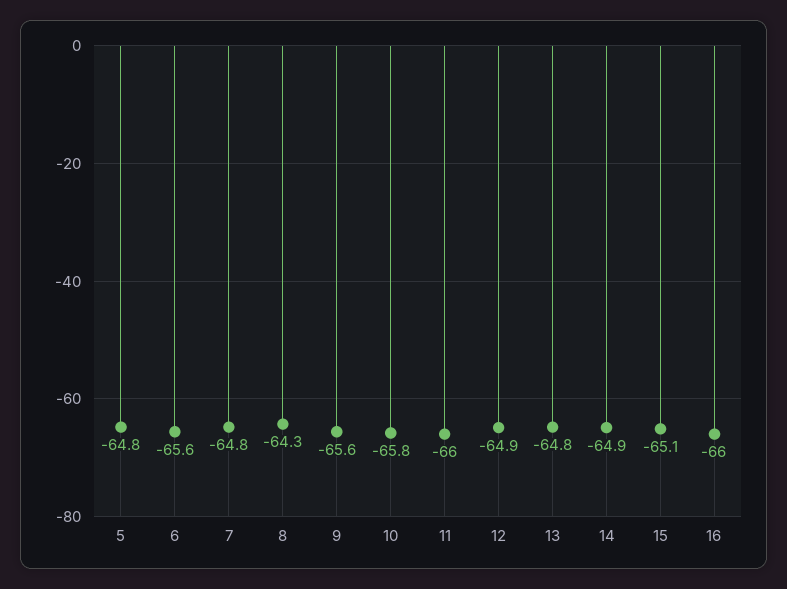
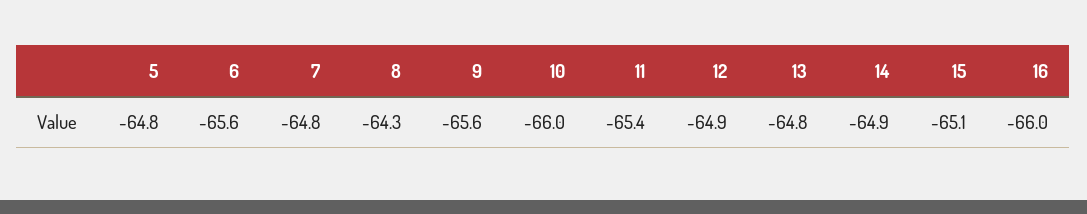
10: -65.8 -> -66
11: -66 -> -65.4

